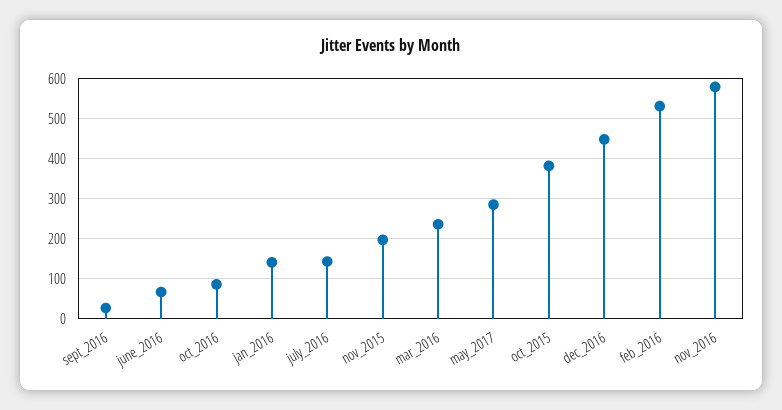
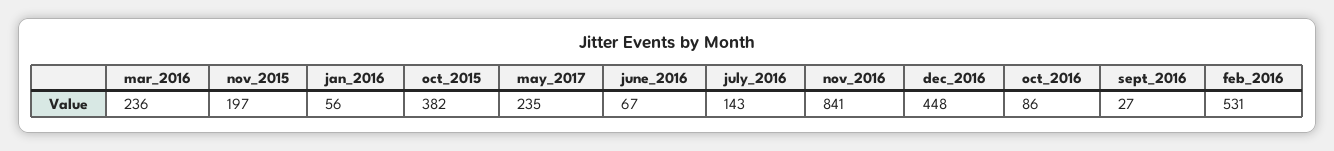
jan_2016: 140 -> 56
may_2017: 280 -> 235
nov_2016: 580 -> 841

